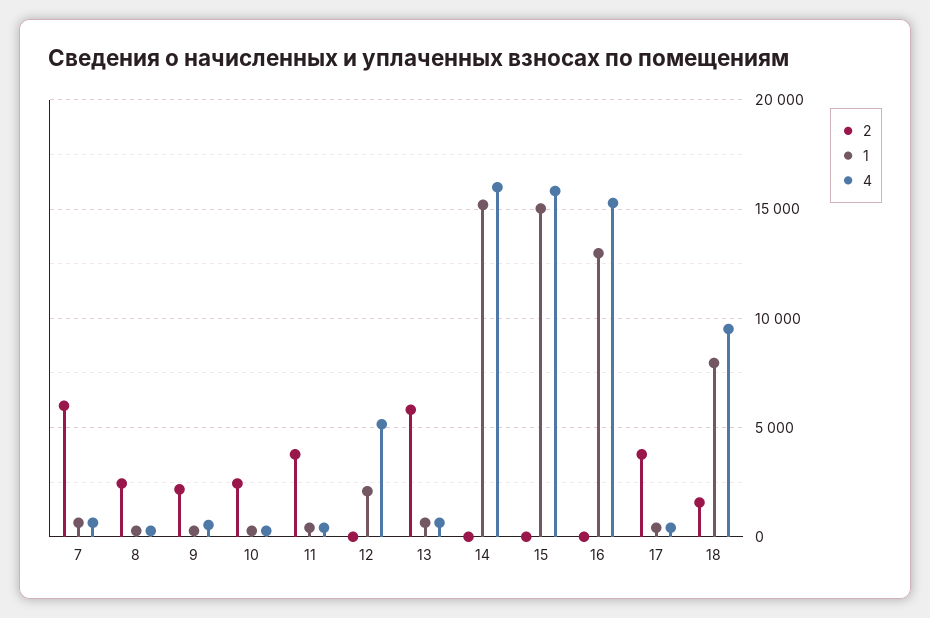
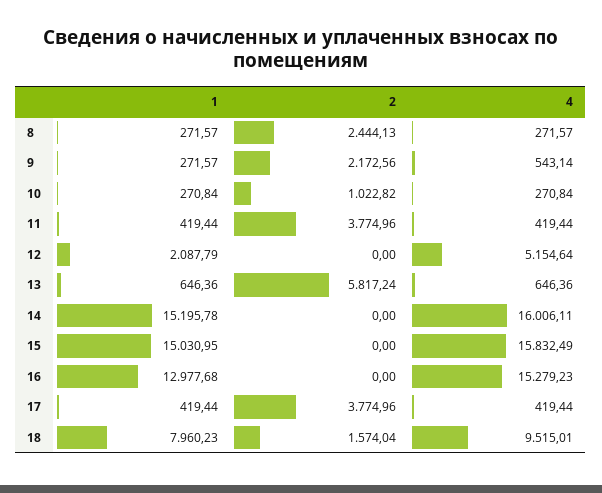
2, 7: 6000 -> none
1, 7: 500 -> none
4, 7: 500 -> none
2, 10: 2500 -> 1022.82

